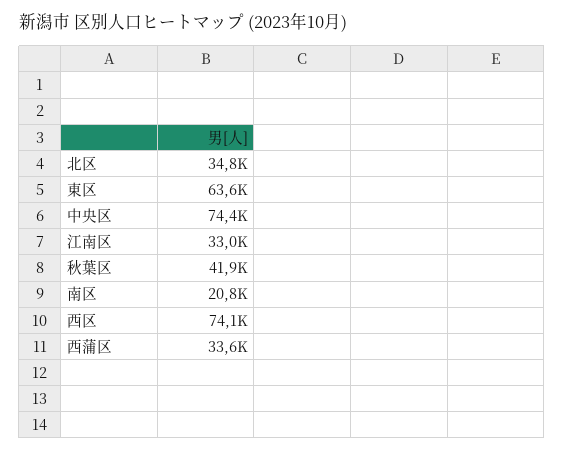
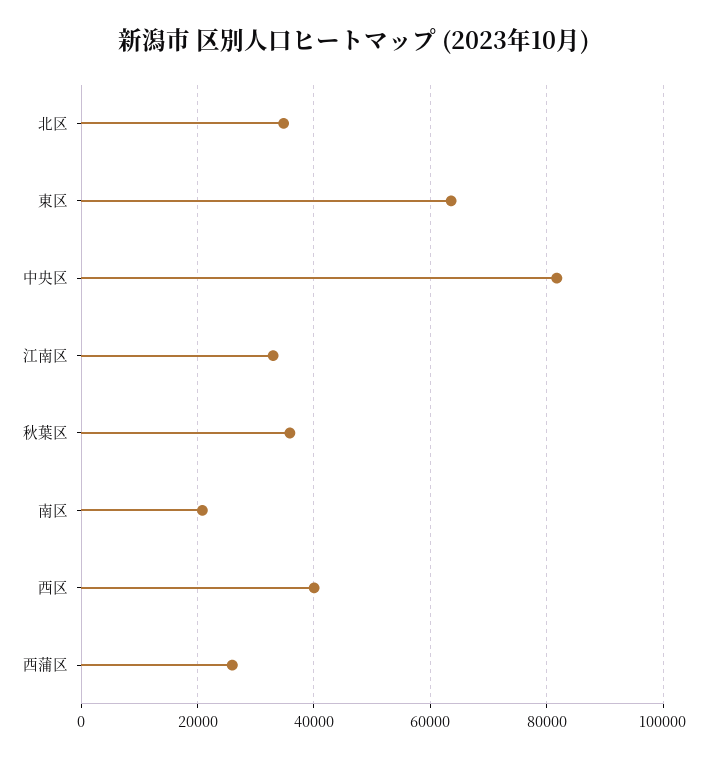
中央区: 74400 -> 82000
秋葉区: 41900 -> 36000
西区: 74100 -> 40000
西蒲区: 33600 -> 26000

